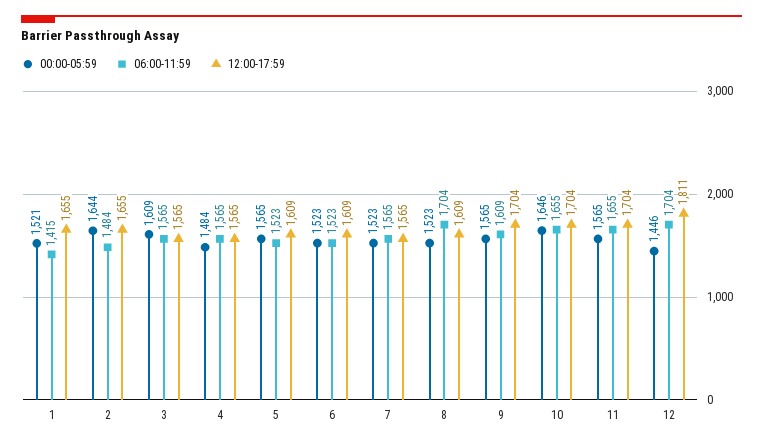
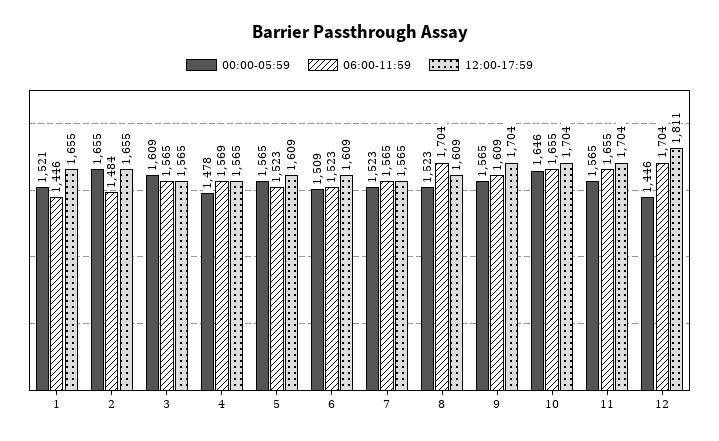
06:00-11:59, 1: 1415 -> 1446
00:00-05:59, 2: 1644 -> 1655
00:00-05:59, 4: 1484 -> 1478
06:00-11:59, 4: 1565 -> 1569
00:00-05:59, 6: 1523 -> 1509

